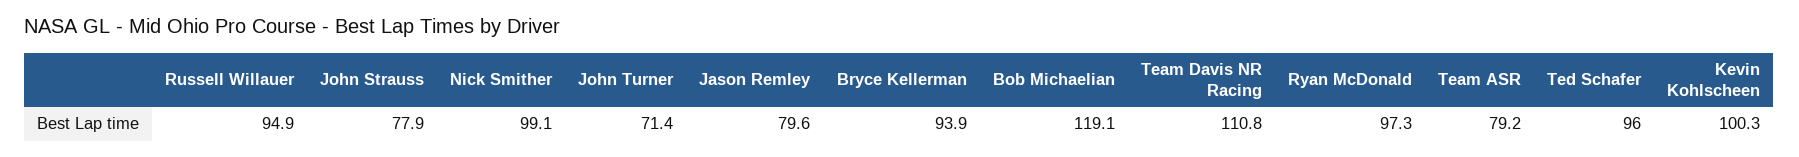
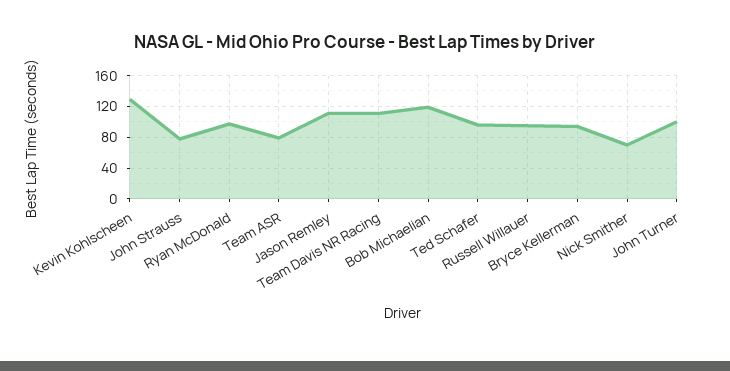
Nick Smither: 99.1 -> 70
John Turner: 71.4 -> 100
Jason Remley: 79.6 -> 110
Kevin Kohlscheen: 100.3 -> 130

